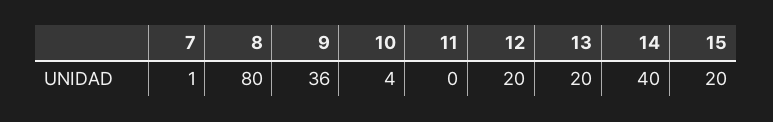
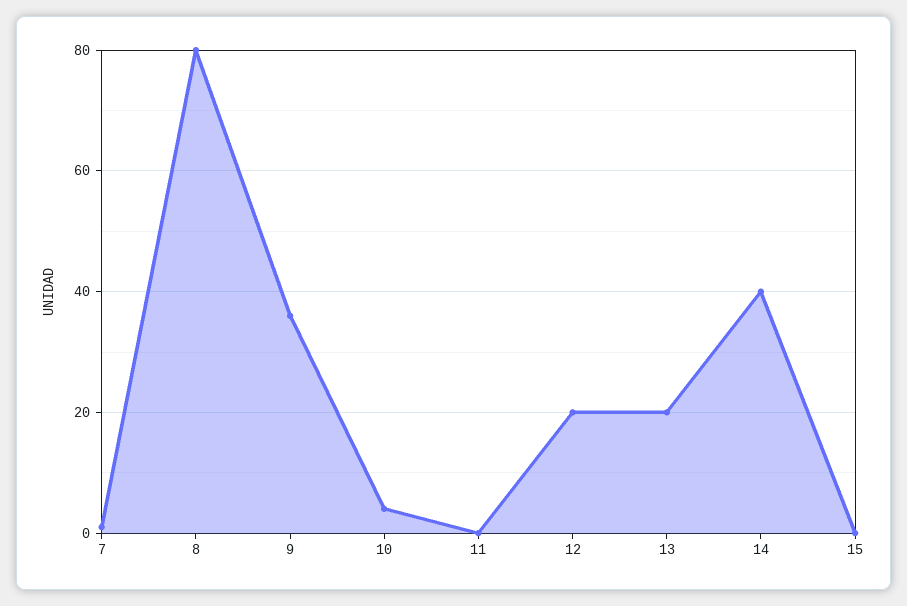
15: 20 -> 0

